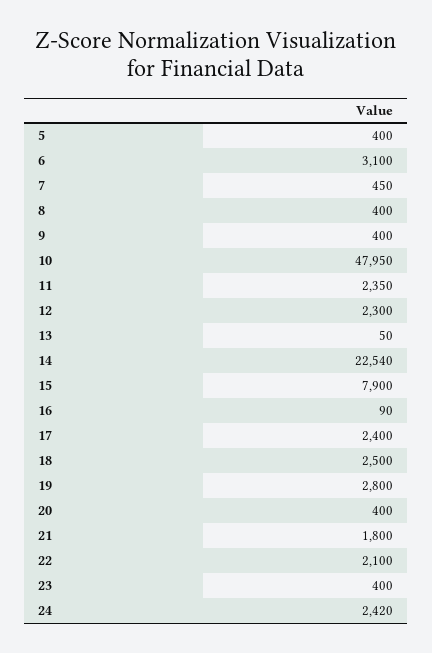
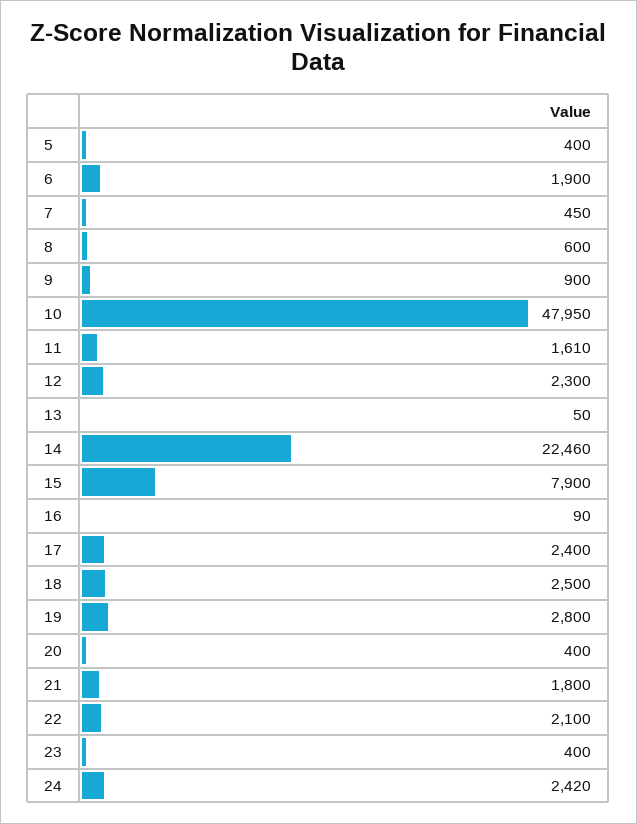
6: 3100 -> 1900
8: 400 -> 600
9: 400 -> 900
11: 2350 -> 1610
14: 22540 -> 22460

